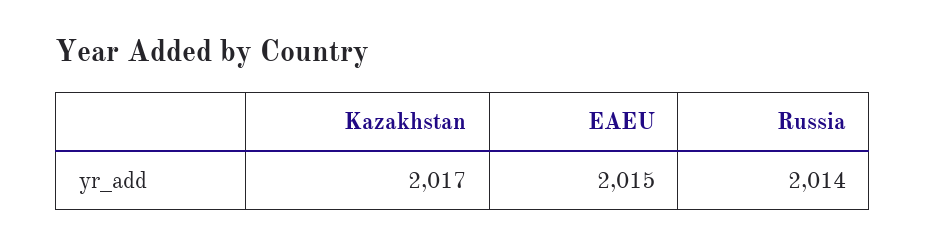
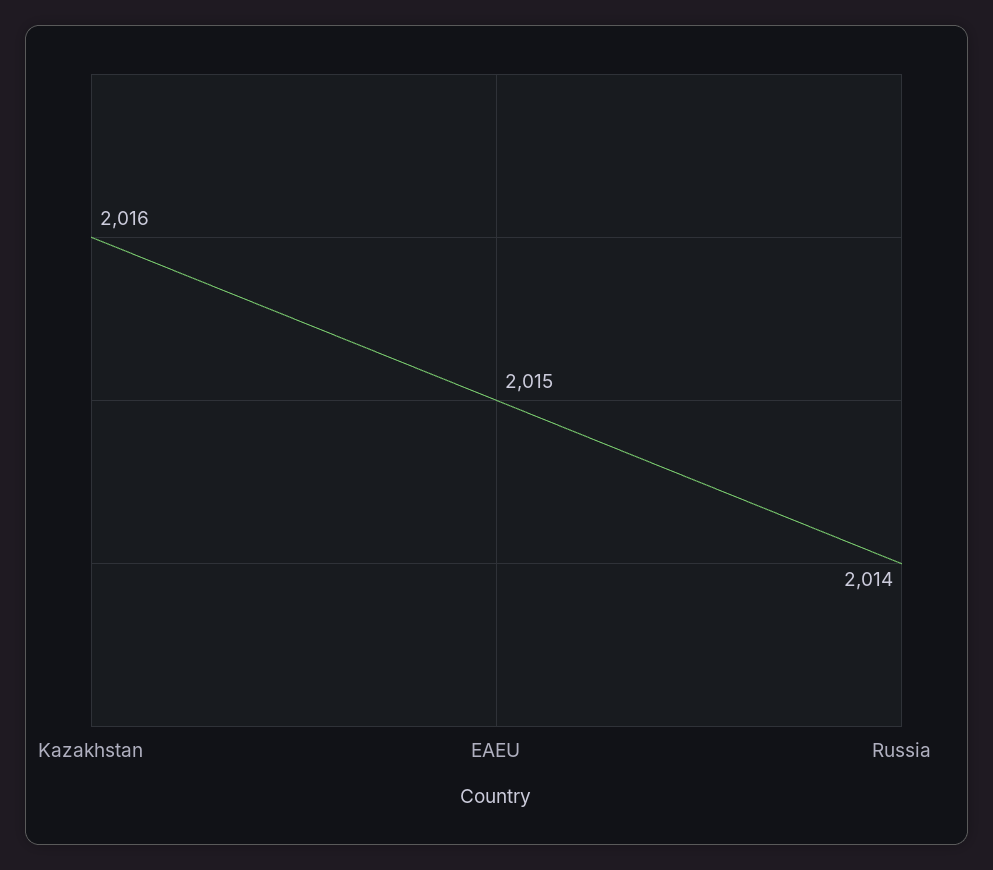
Kazakhstan: 2017 -> 2016

